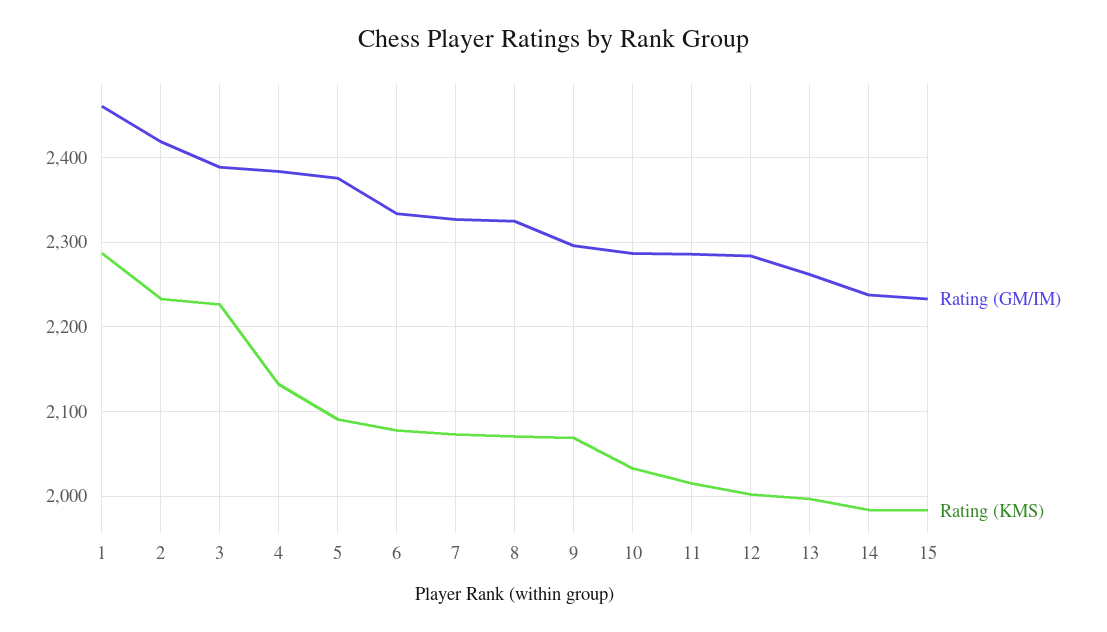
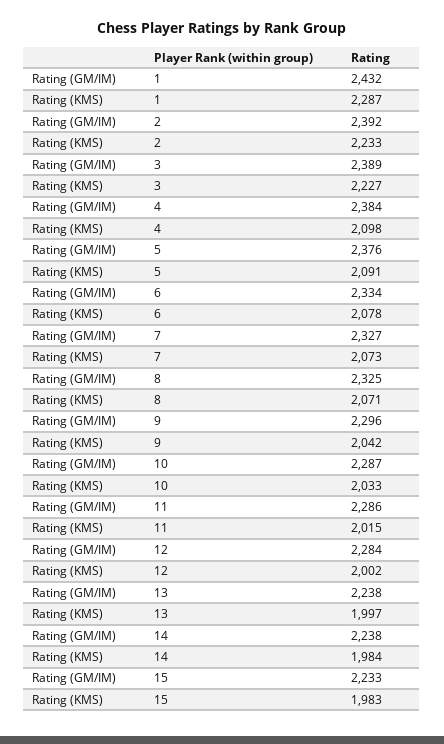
Rating (GM/IM), 1: 2460 -> 2432
Rating (GM/IM), 2: 2420 -> 2392
Rating (KMS), 4: 2130 -> 2098
Rating (KMS), 9: 2070 -> 2042
Rating (GM/IM), 13: 2260 -> 2238

